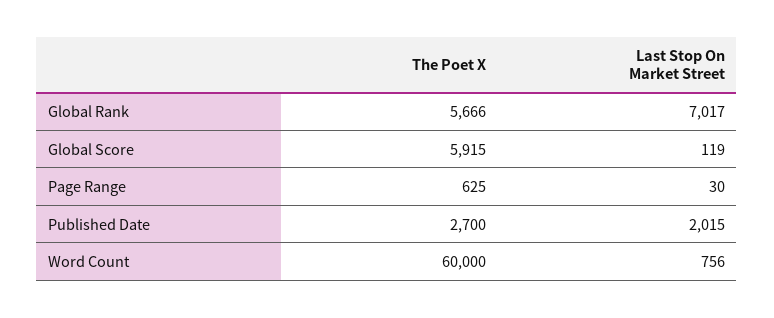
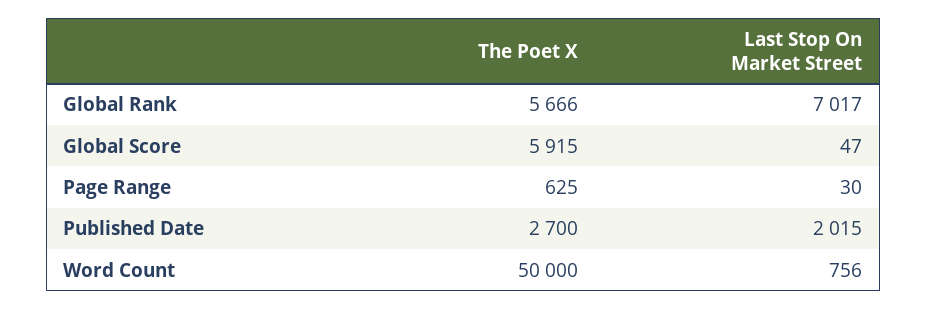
Last Stop On Market Street, Global Score: 119 -> 47
The Poet X, Word Count: 60000 -> 50000

